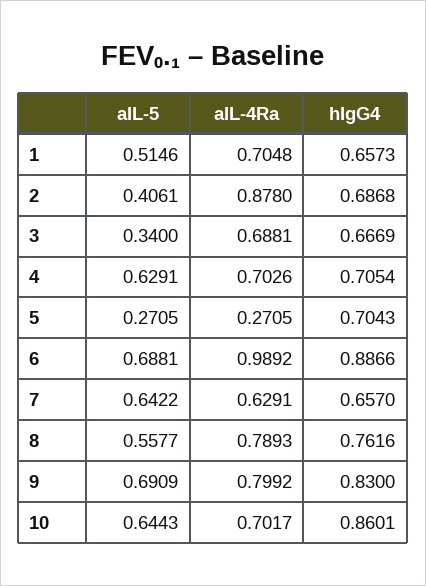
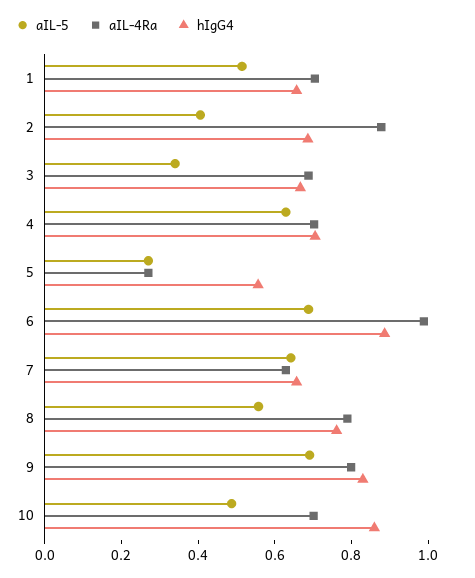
hIgG4, 5: 0.7043 -> 0.55
aIL-5, 10: 0.6443 -> 0.5

